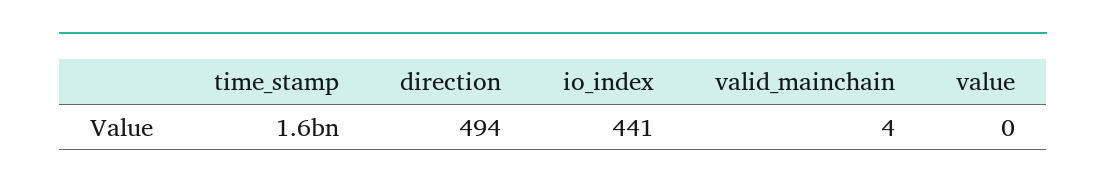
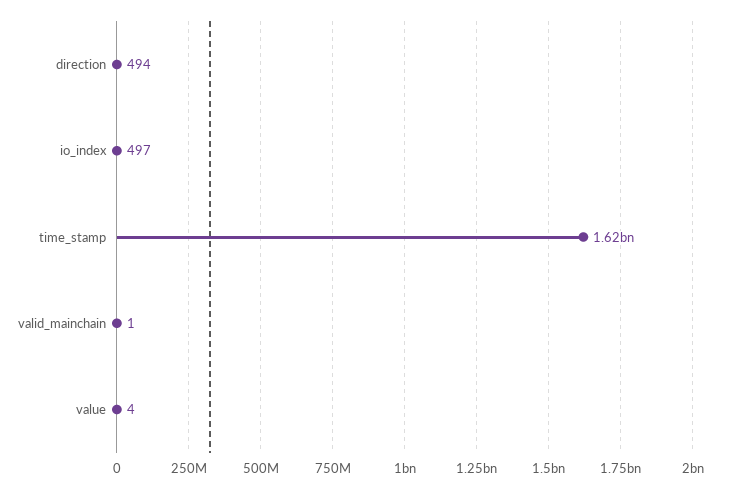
io_index: 441 -> 497
valid_mainchain: 4 -> 1
value: 0 -> 4

